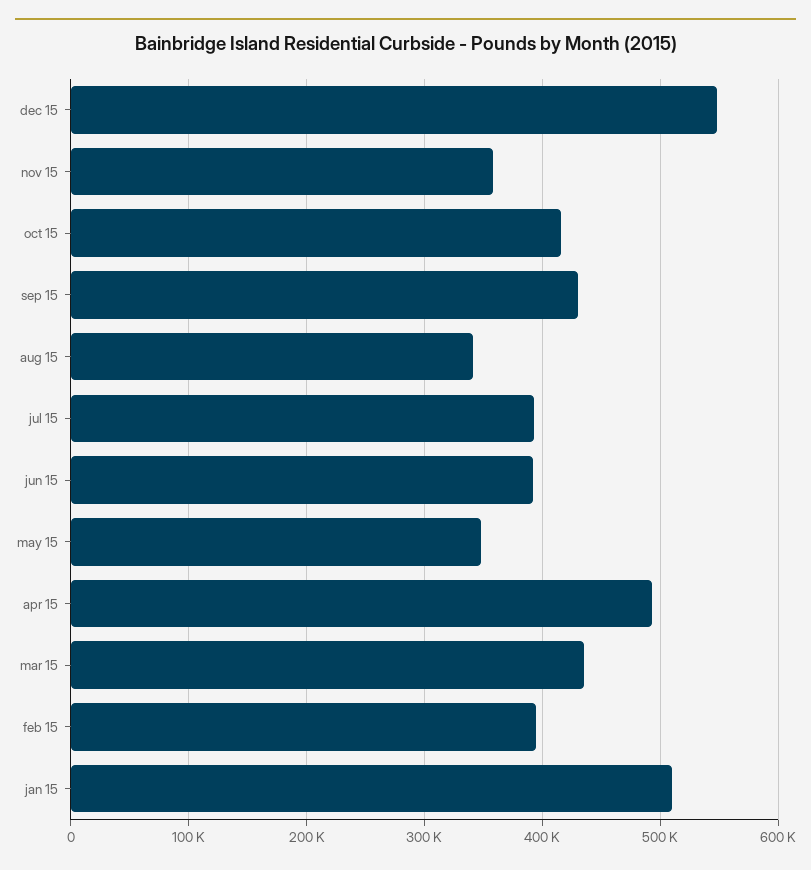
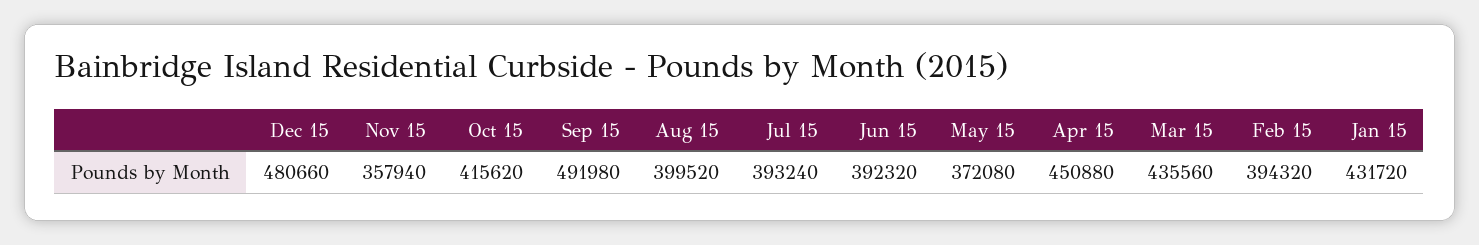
dec 15: 550000 -> 480660
sep 15: 430000 -> 491980
aug 15: 340000 -> 399520
may 15: 350000 -> 372080
apr 15: 490000 -> 450880
jan 15: 510000 -> 431720

